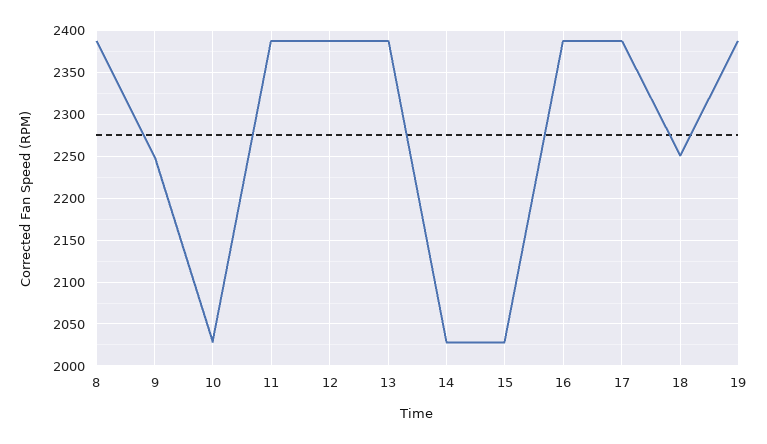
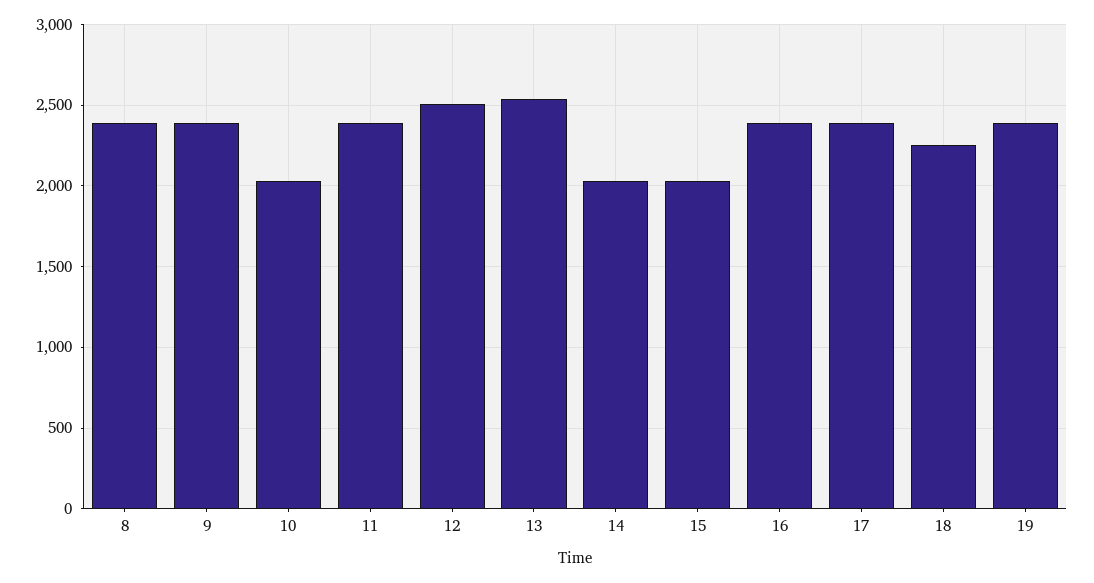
9: 2250 -> 2400
12: 2390 -> 2500
13: 2390 -> 2550

